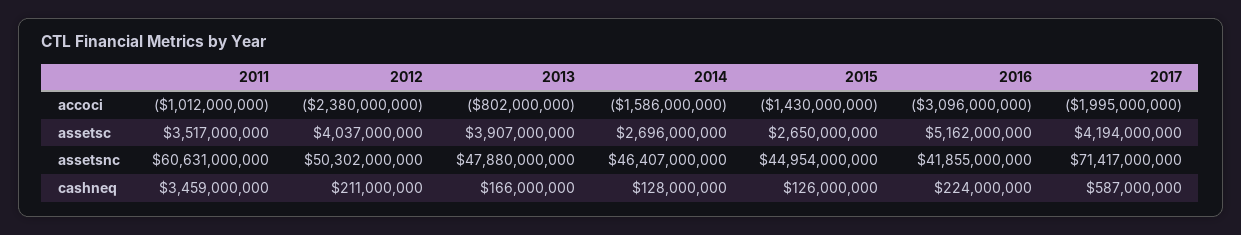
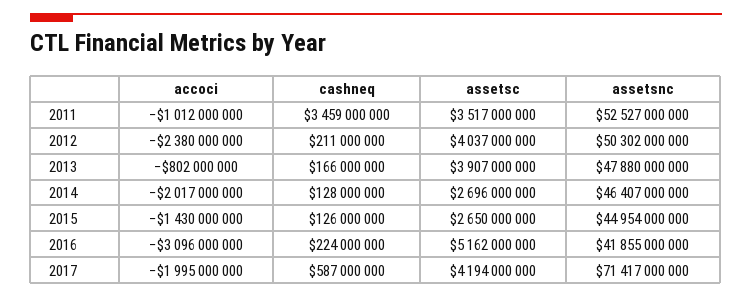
2014, accoci: -1586000000 -> -2017000000
2011, assetsnc: 60631000000 -> 52527000000

